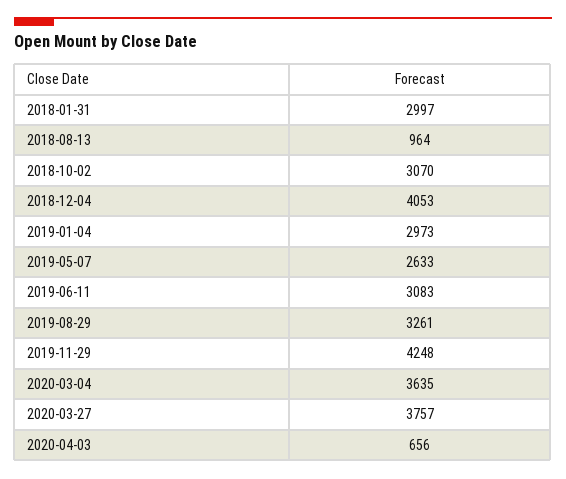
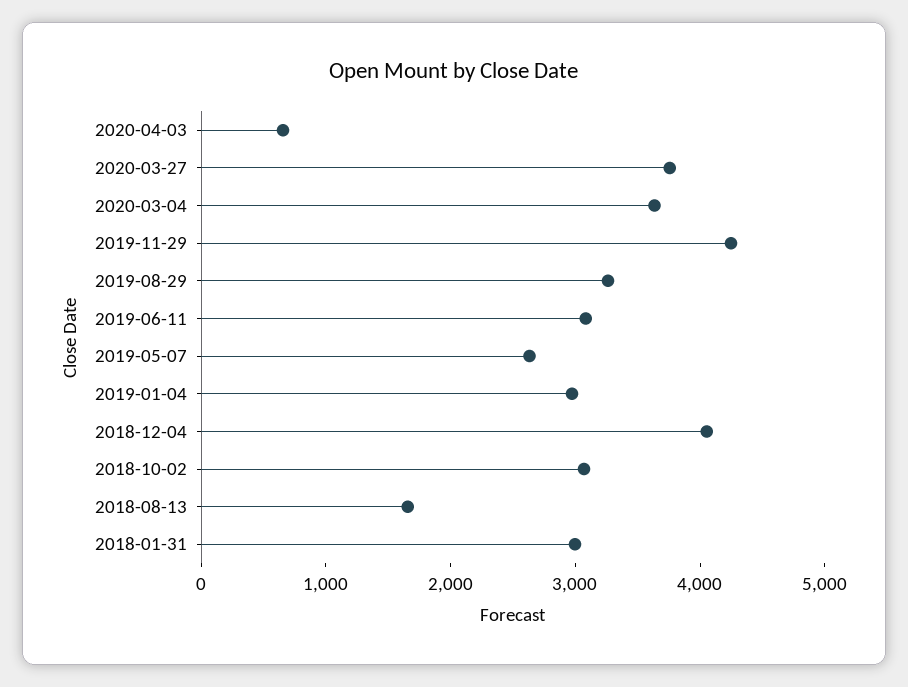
2018-08-13: 964 -> 1600

